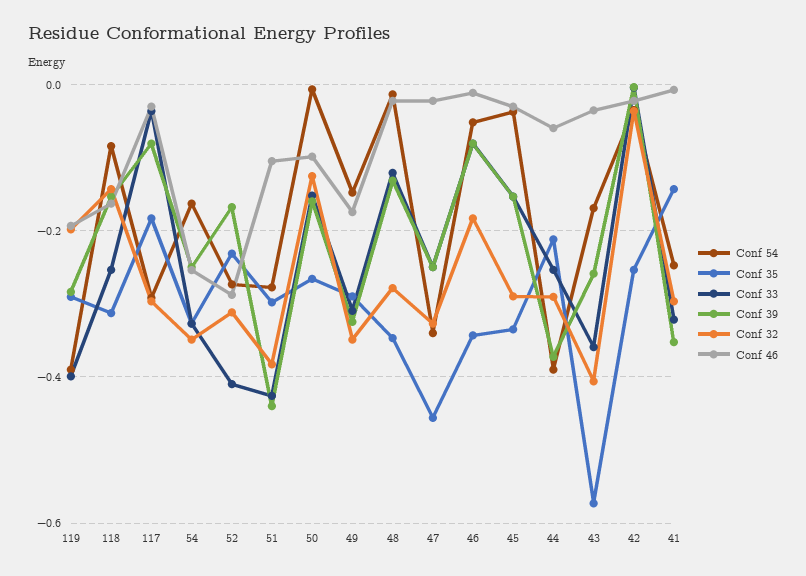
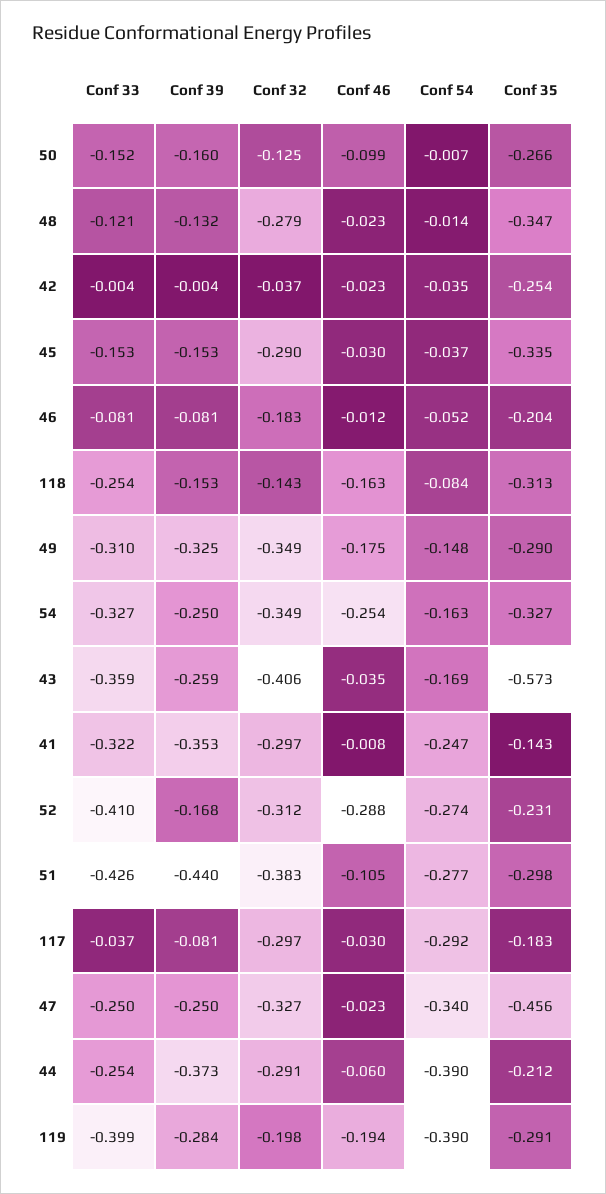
Conf 35, 46: -0.34 -> -0.204

